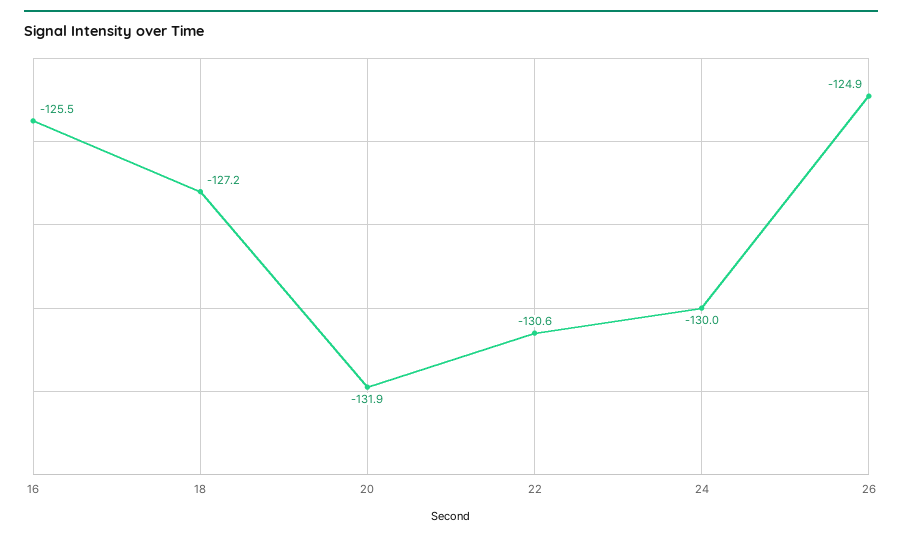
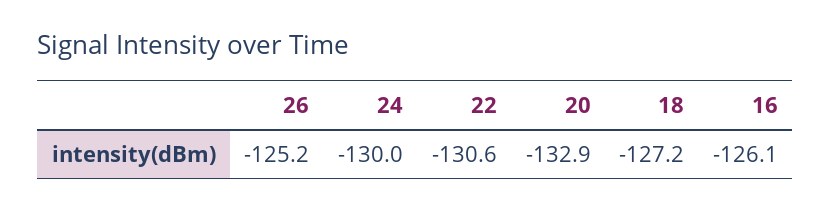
16: -125.5 -> -126.1
20: -131.9 -> -132.9
26: -124.9 -> -125.2

